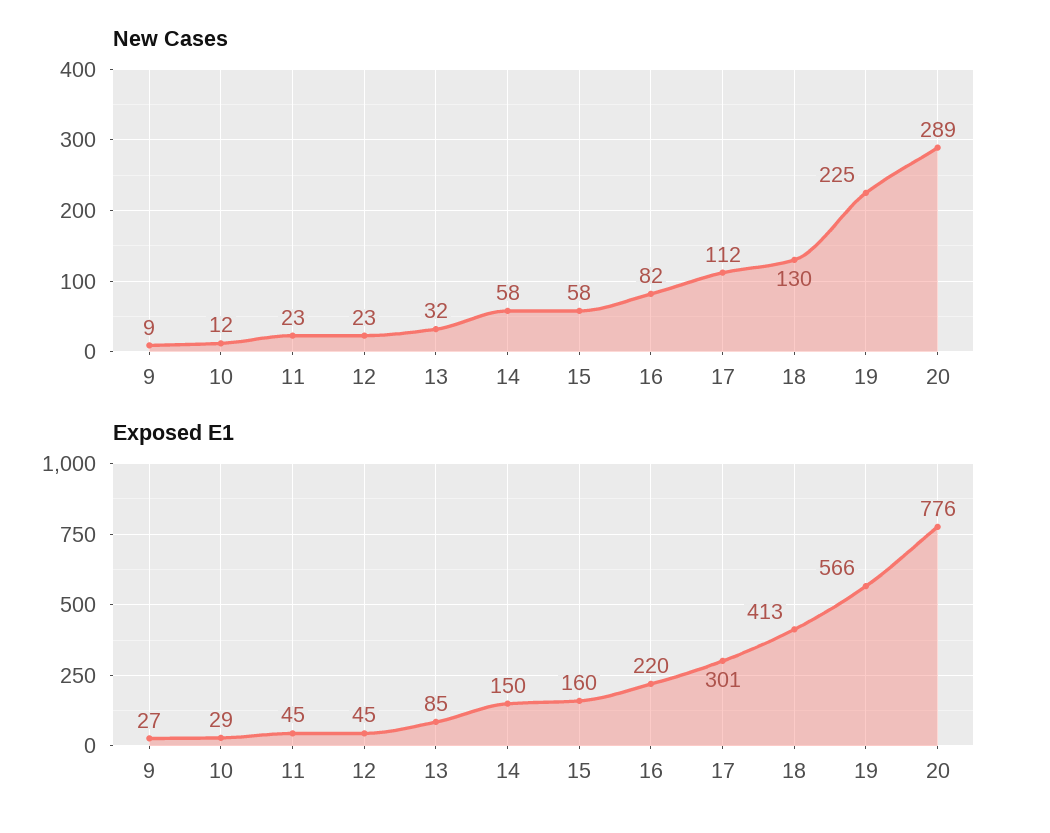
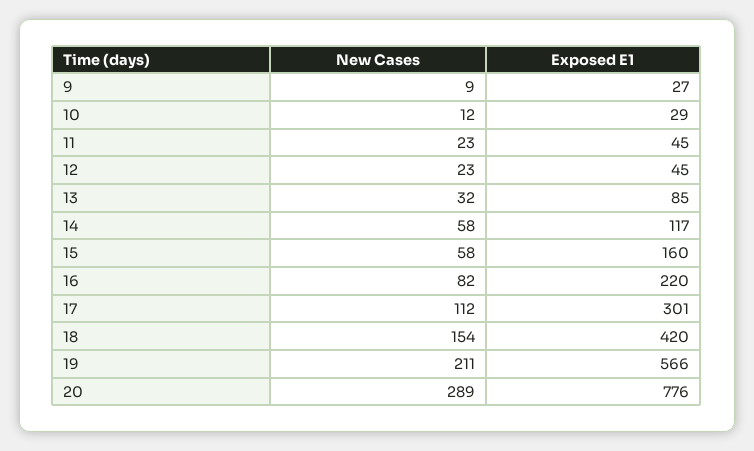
New Cases, 18: 130 -> 154
New Cases, 19: 225 -> 211
Exposed E1, 14: 150 -> 117
Exposed E1, 18: 413 -> 420

